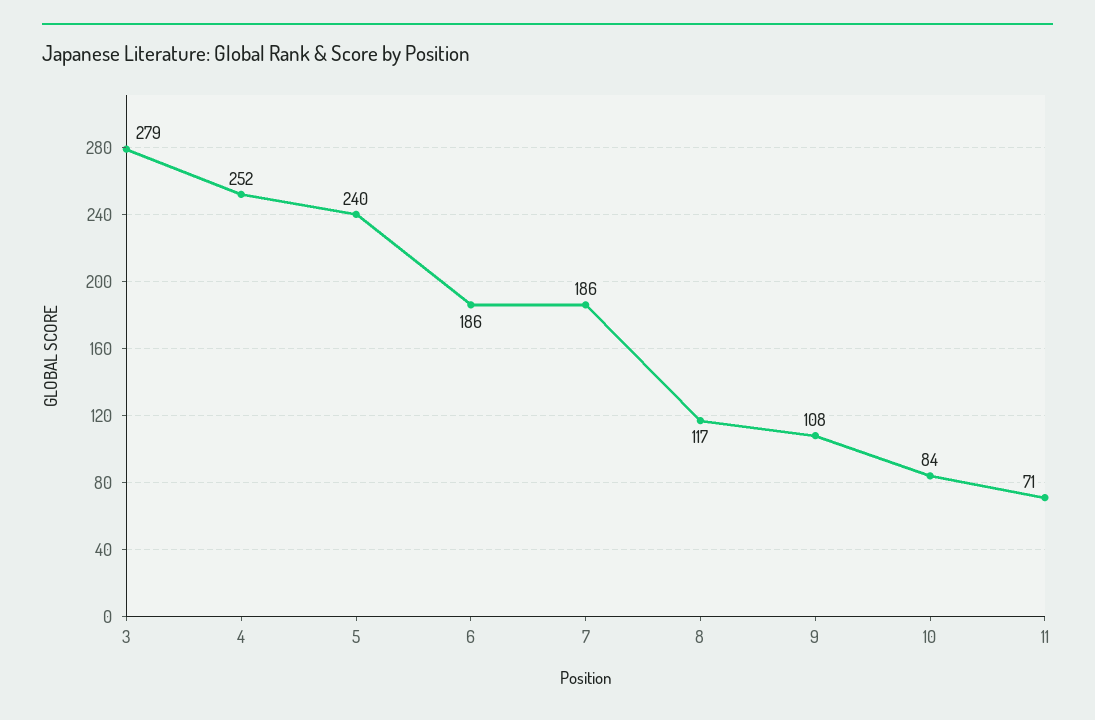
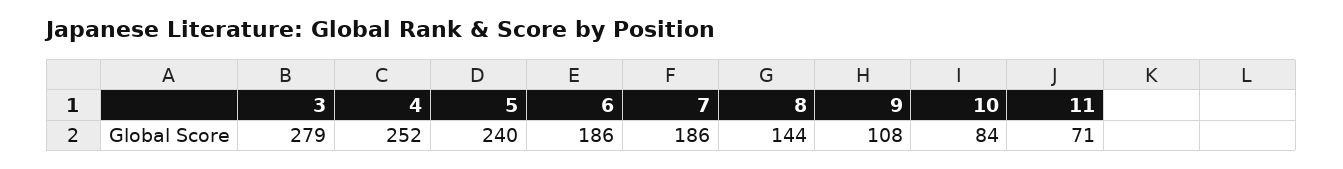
8: 117 -> 144

